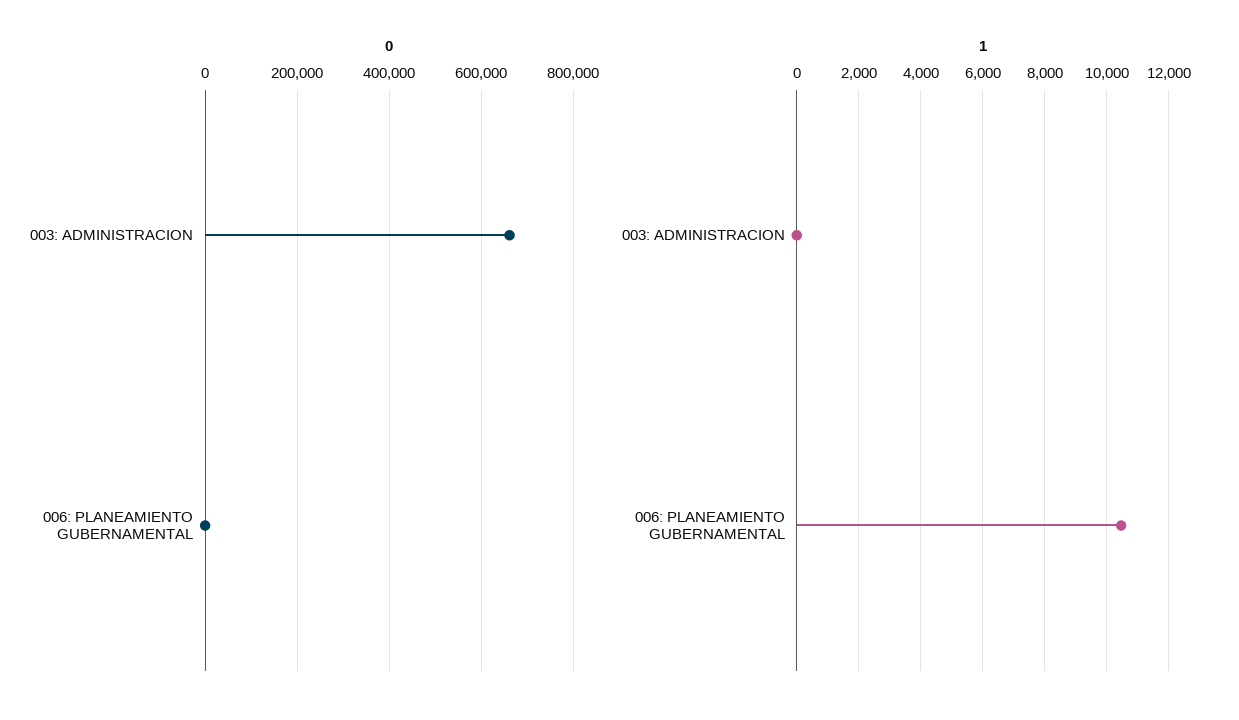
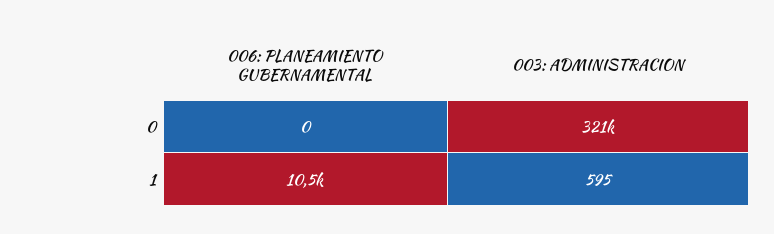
0, 003: ADMINISTRACION: 660000 -> 321000
1, 003: ADMINISTRACION: 0 -> 595

